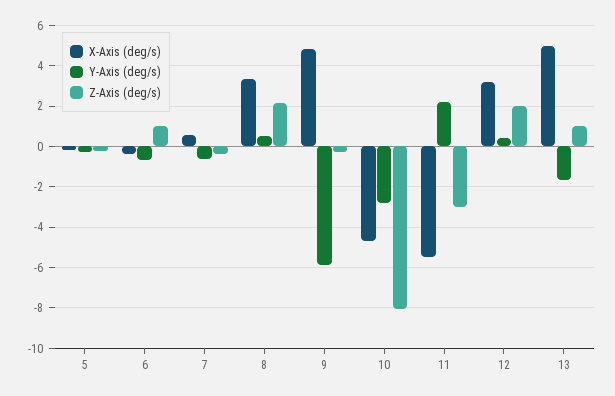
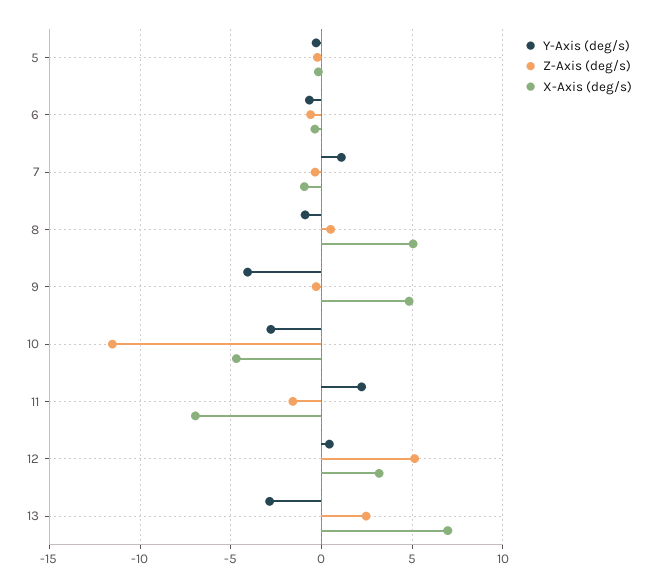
Z-Axis (deg/s), 6: 1 -> -0.5
X-Axis (deg/s), 7: 0.5 -> -1
Y-Axis (deg/s), 7: -0.5 -> 1
X-Axis (deg/s), 8: 3.5 -> 5
Y-Axis (deg/s), 8: 0.5 -> -1
Z-Axis (deg/s), 8: 2 -> 0.5
Y-Axis (deg/s), 9: -6 -> -4
Z-Axis (deg/s), 10: -8 -> -11.5
X-Axis (deg/s), 11: -5.5 -> -7
Z-Axis (deg/s), 11: -3 -> -1.5
Z-Axis (deg/s), 12: 2 -> 5
X-Axis (deg/s), 13: 5 -> 7
Y-Axis (deg/s), 13: -1.5 -> -3
Z-Axis (deg/s), 13: 1 -> 2.5

